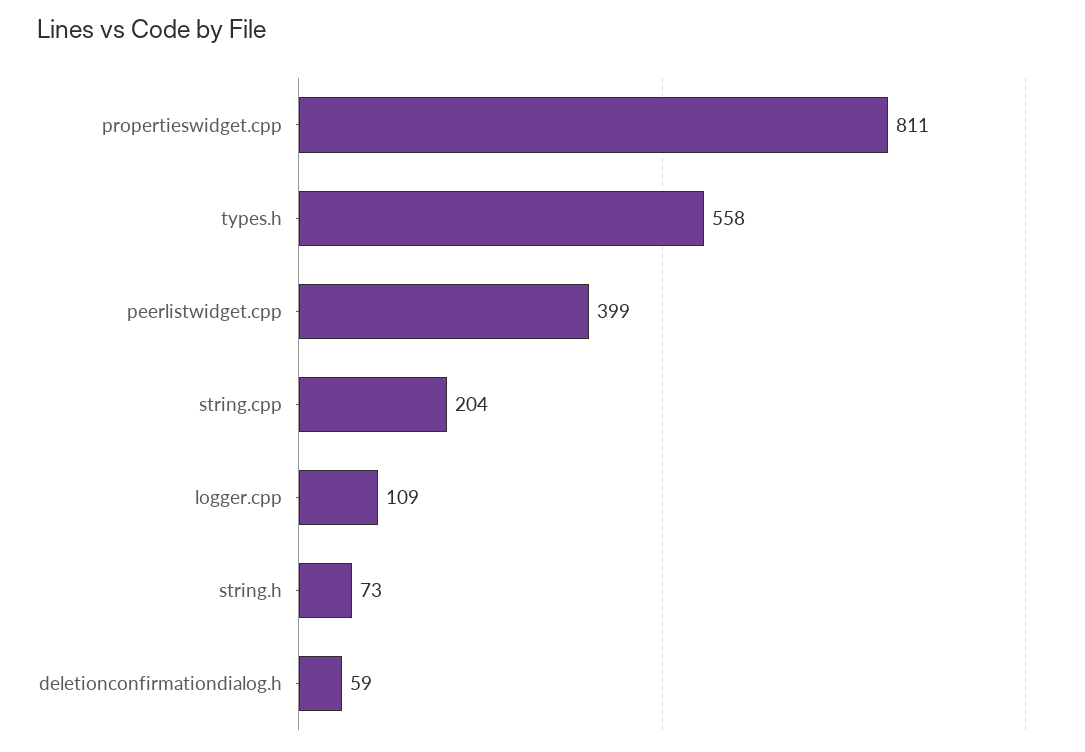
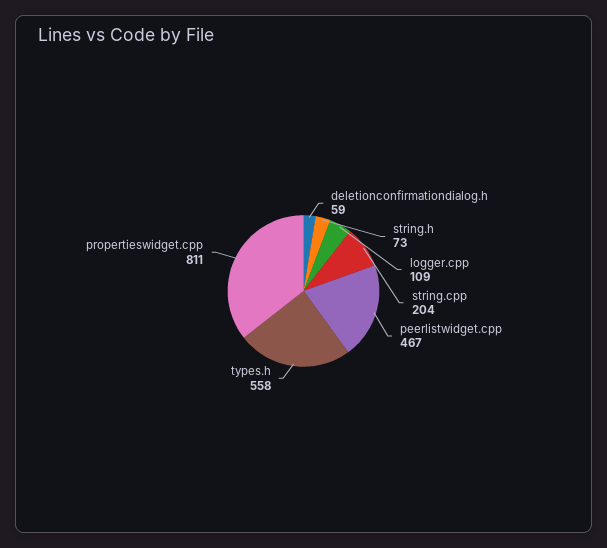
peerlistwidget.cpp: 399 -> 467

